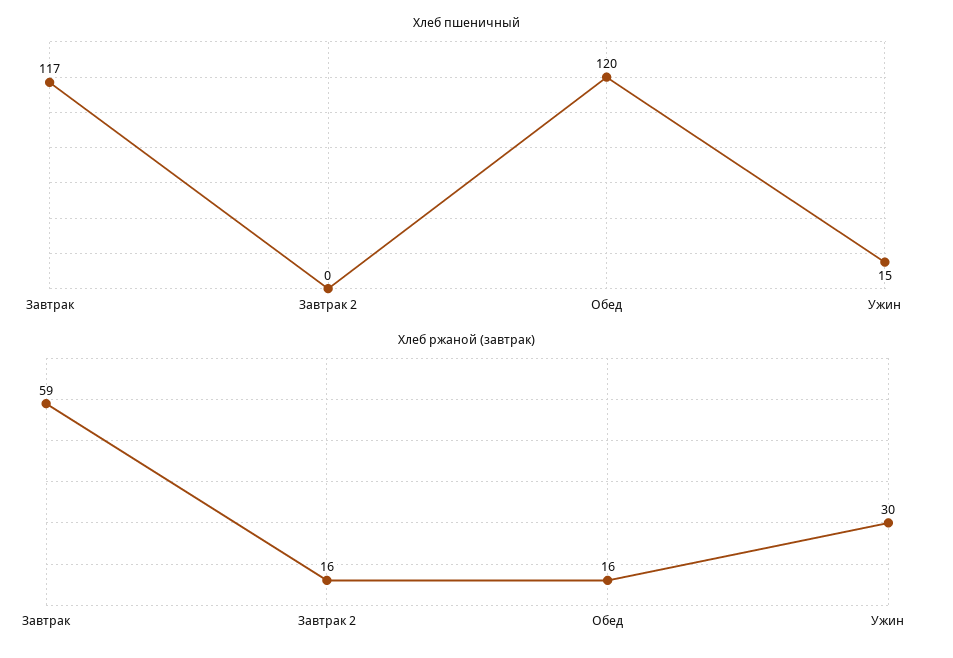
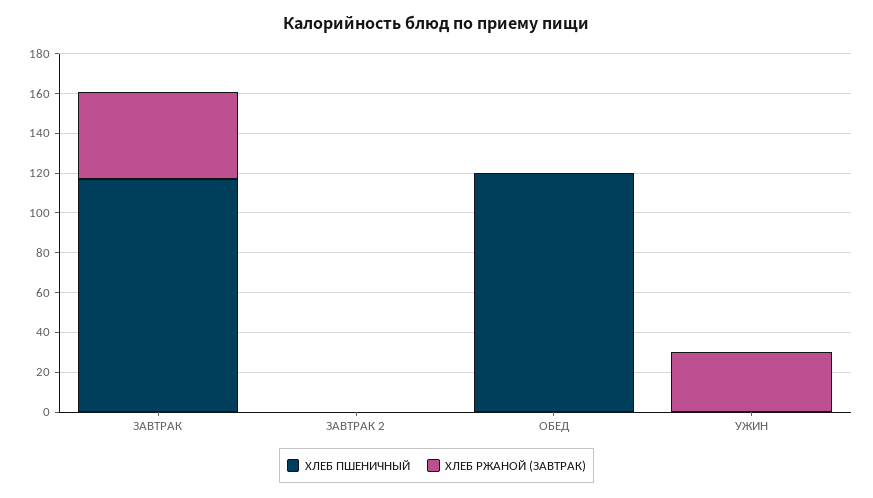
Хлеб пшеничный, Ужин: 15 -> 0
Хлеб ржаной (завтрак), Завтрак: 59 -> 45
Хлеб ржаной (завтрак), Завтрак 2: 16 -> 0
Хлеб ржаной (завтрак), Обед: 16 -> 0

